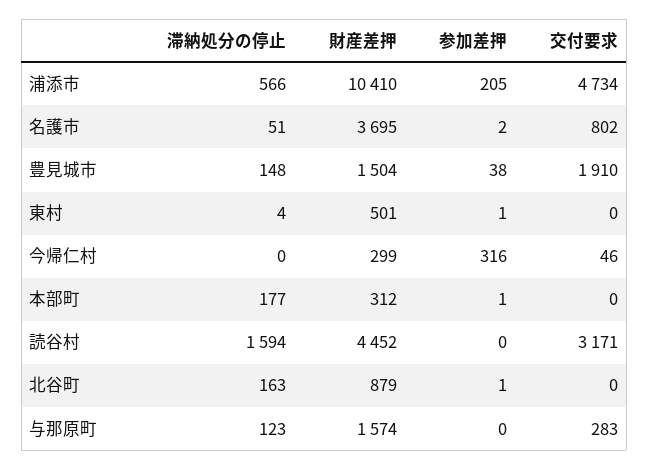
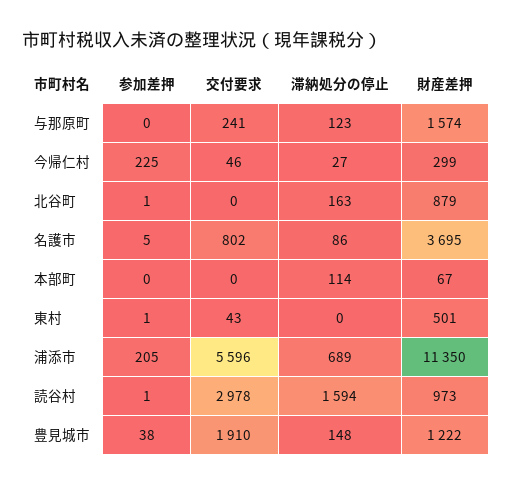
滞納処分の停止, 浦添市: 566 -> 689
財産差押, 浦添市: 10410 -> 11350
交付要求, 浦添市: 4734 -> 5596
滞納処分の停止, 名護市: 51 -> 86
参加差押, 名護市: 2 -> 5
財産差押, 豊見城市: 1504 -> 1222
滞納処分の停止, 東村: 4 -> 0
交付要求, 東村: 0 -> 43
滞納処分の停止, 今帰仁村: 0 -> 27
参加差押, 今帰仁村: 316 -> 225
滞納処分の停止, 本部町: 177 -> 114
財産差押, 本部町: 312 -> 67
参加差押, 本部町: 1 -> 0
財産差押, 読谷村: 4452 -> 973
参加差押, 読谷村: 0 -> 1
交付要求, 読谷村: 3171 -> 2978
交付要求, 与那原町: 283 -> 241

